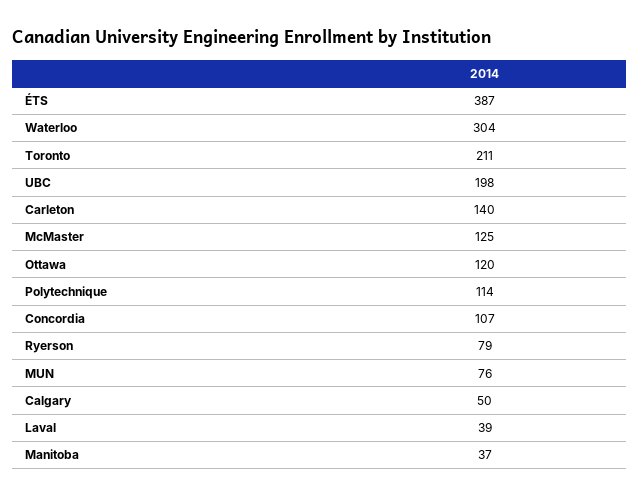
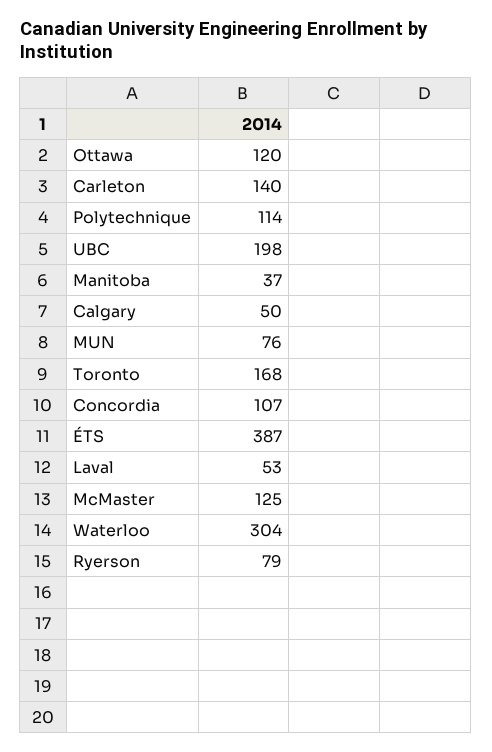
Toronto: 211 -> 168
Laval: 39 -> 53

